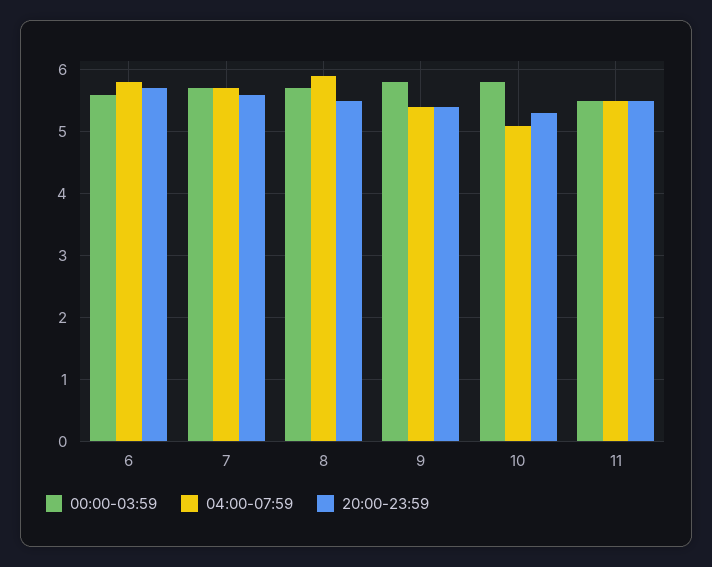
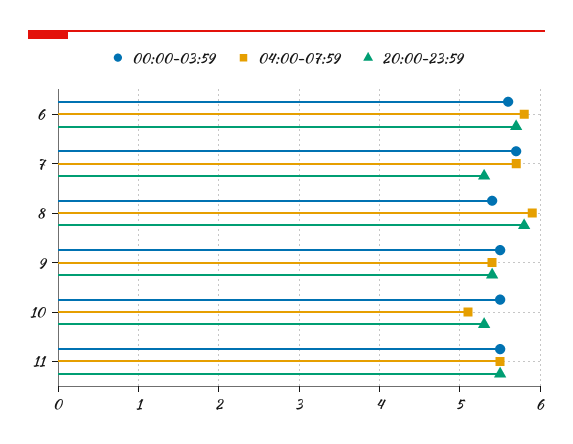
20:00-23:59, 7: 5.6 -> 5.3
00:00-03:59, 8: 5.7 -> 5.4
20:00-23:59, 8: 5.5 -> 5.8
00:00-03:59, 9: 5.8 -> 5.5
00:00-03:59, 10: 5.8 -> 5.5

